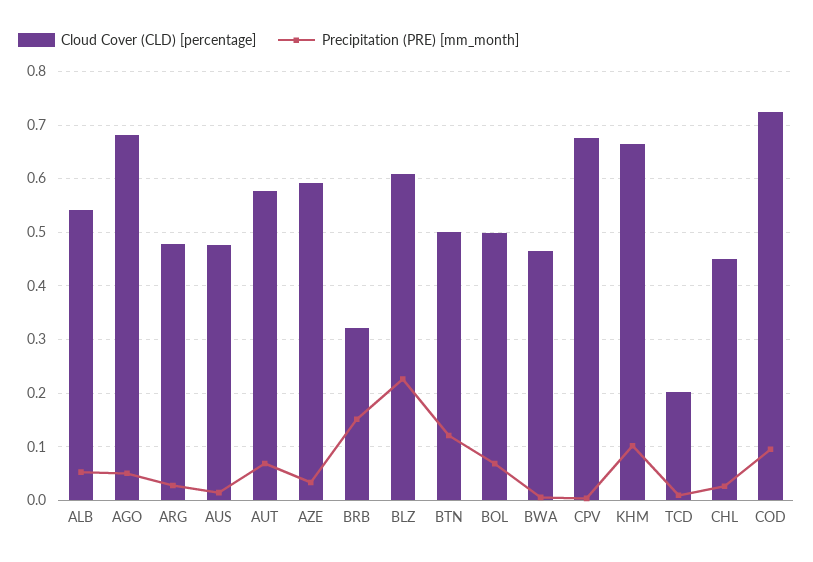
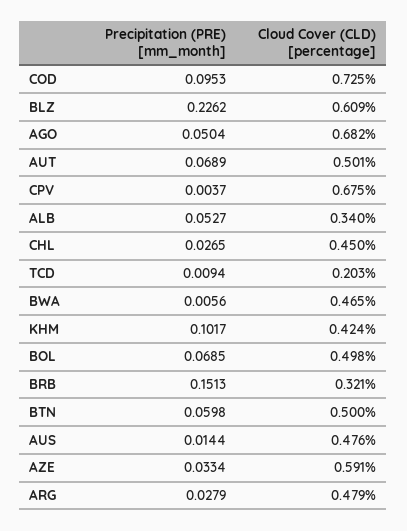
Cloud Cover (CLD) [percentage], ALB: 0.54 -> 0.34
Cloud Cover (CLD) [percentage], AUT: 0.58 -> 0.501
Precipitation (PRE) [mm_month], BTN: 0.12 -> 0.0598
Cloud Cover (CLD) [percentage], KHM: 0.66 -> 0.424

